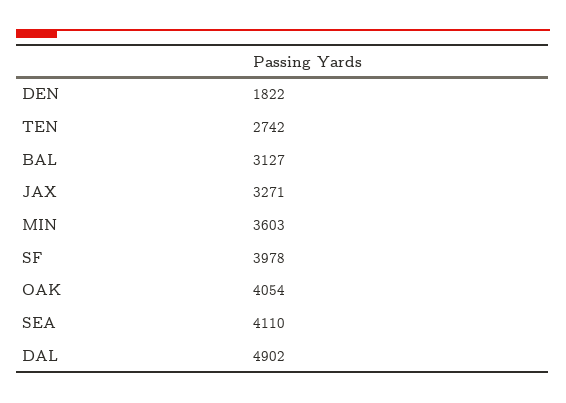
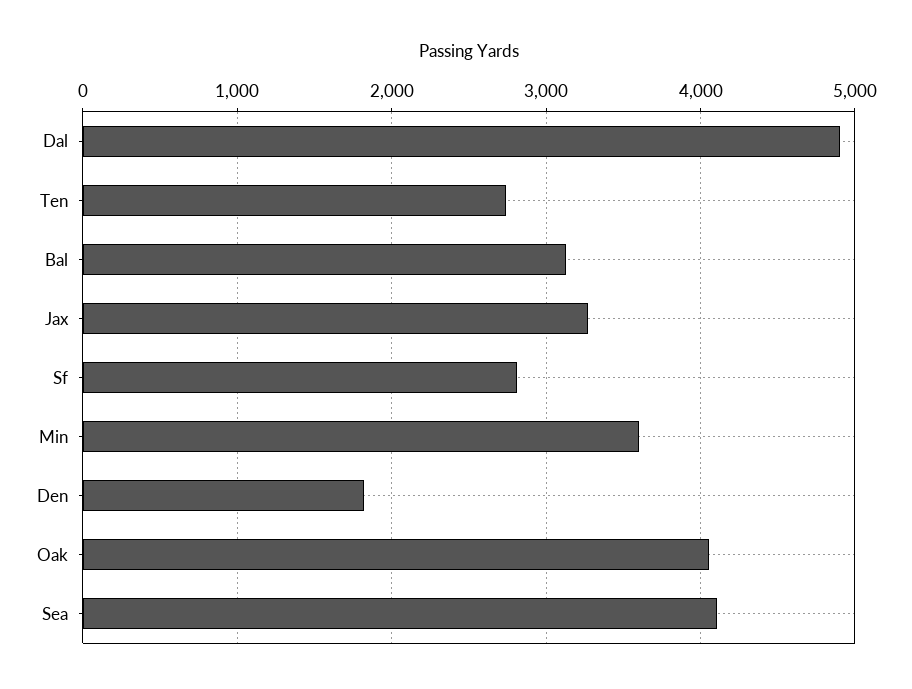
SF: 3978 -> 2800

